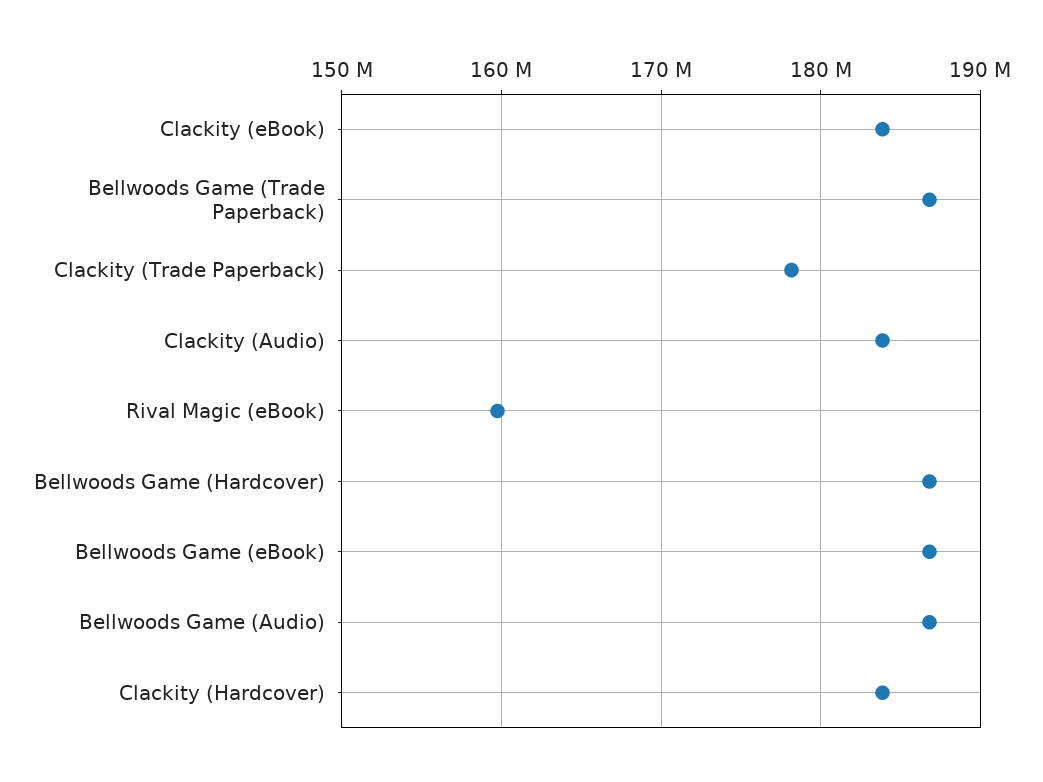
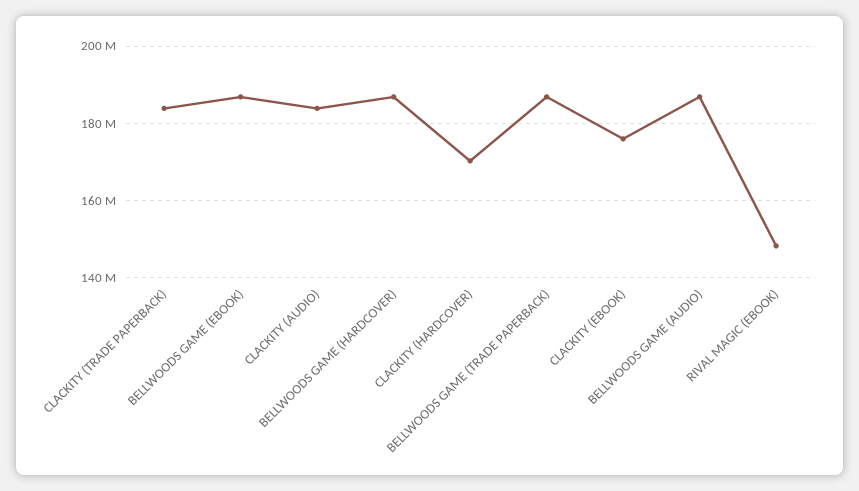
Clackity (eBook): 184000000 -> 176000000
Clackity (Trade Paperback): 178000000 -> 184000000
Rival Magic (eBook): 160000000 -> 148000000
Clackity (Hardcover): 184000000 -> 170000000

